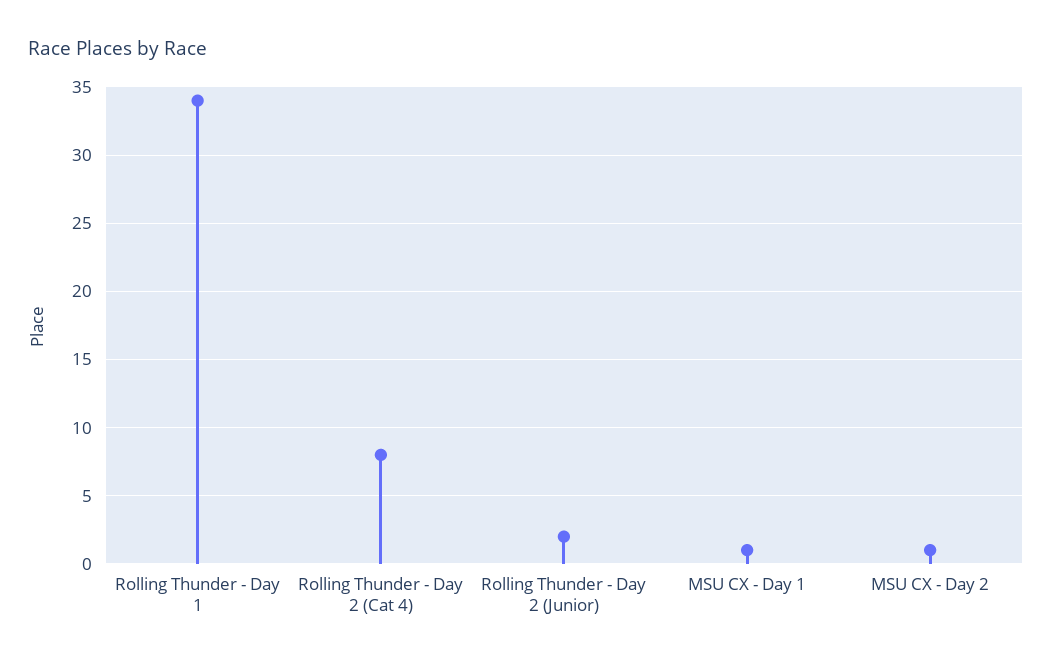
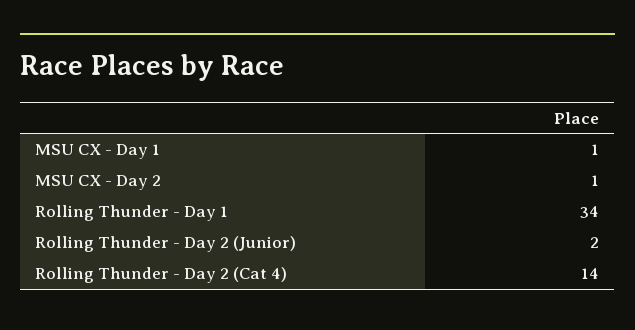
Rolling Thunder - Day 2 (Cat 4): 8 -> 14

